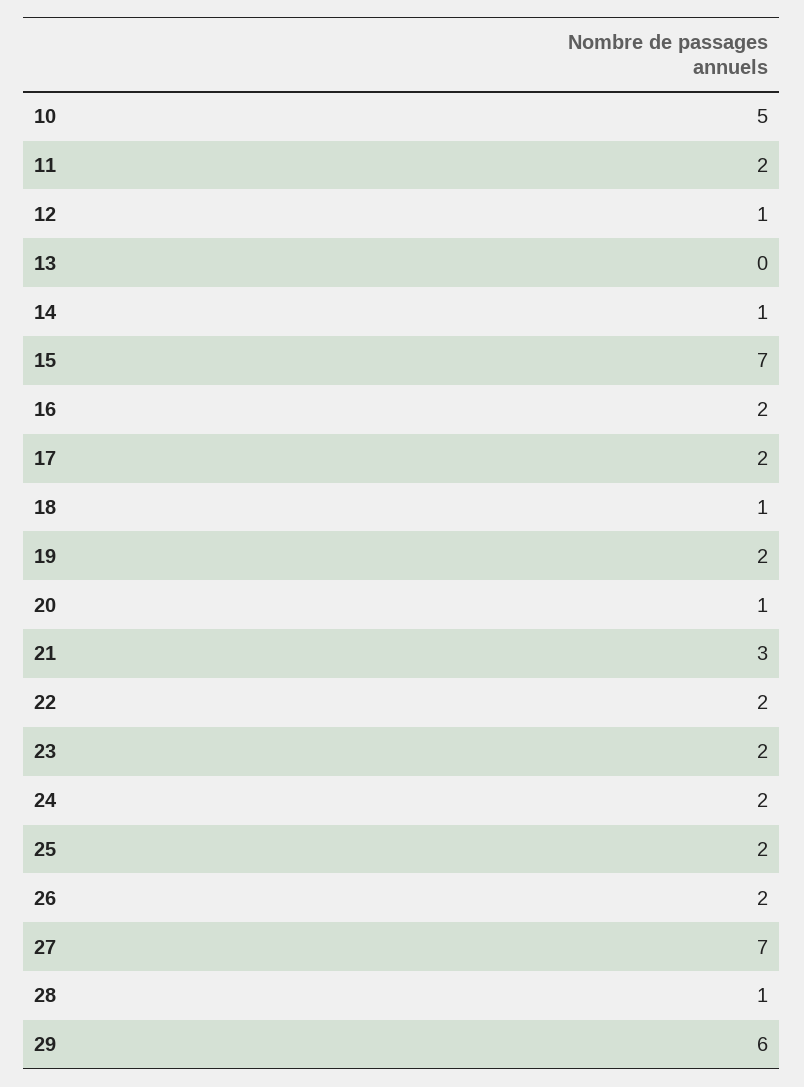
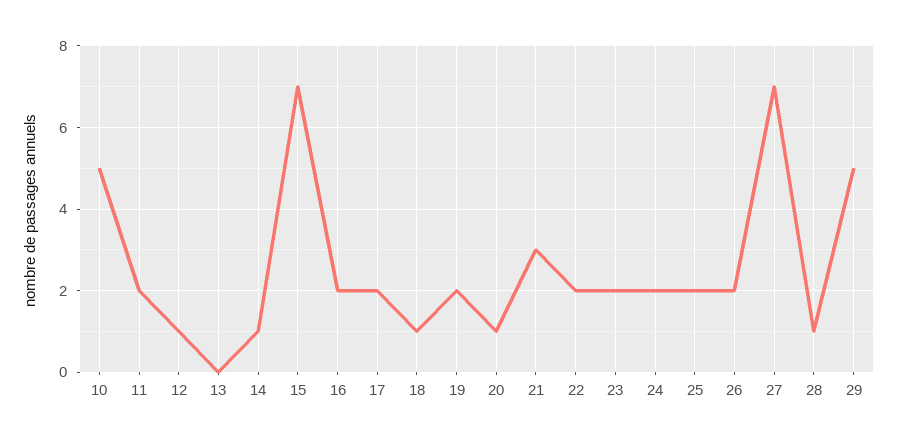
29: 6 -> 5

